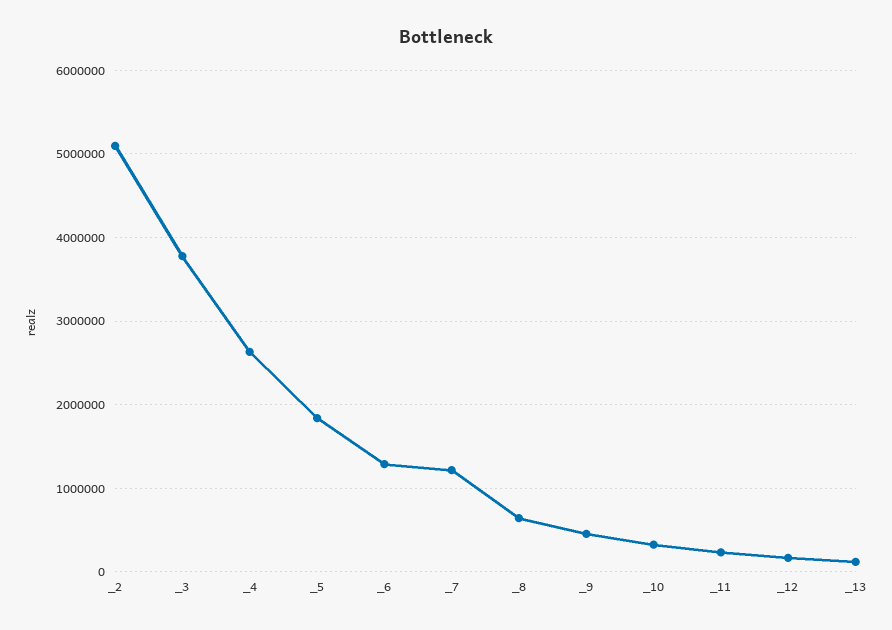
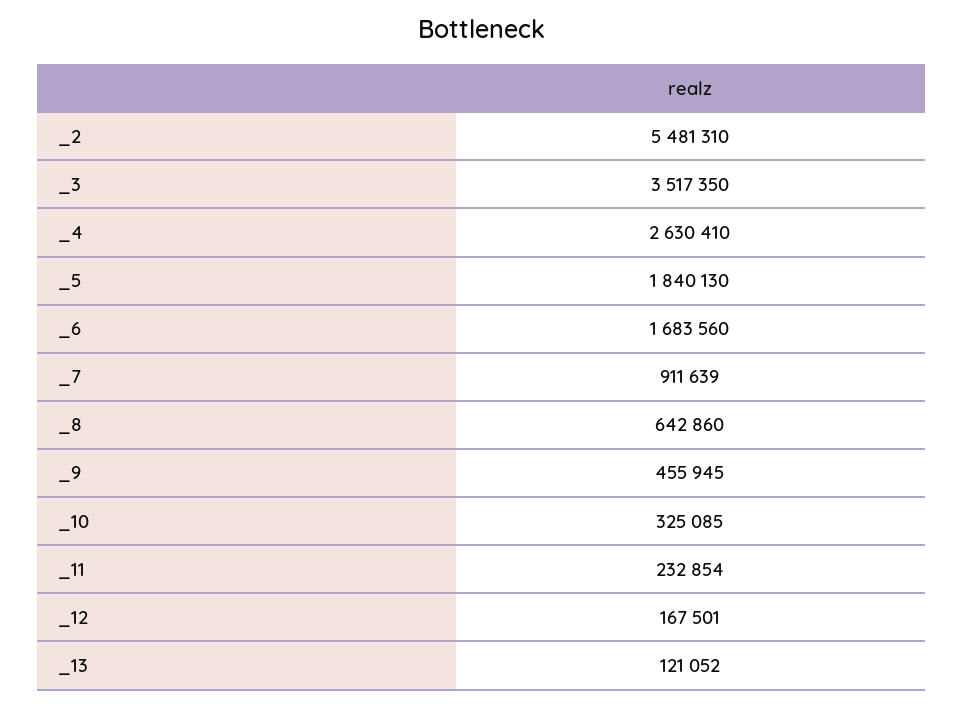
_2: 5100000 -> 5481310
_3: 3800000 -> 3517350
_6: 1300000 -> 1683560
_7: 1200000 -> 911639

